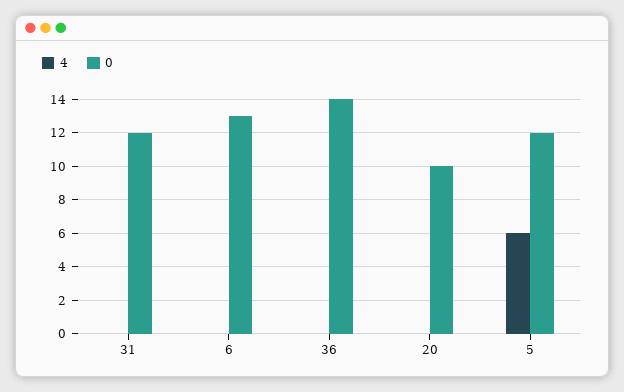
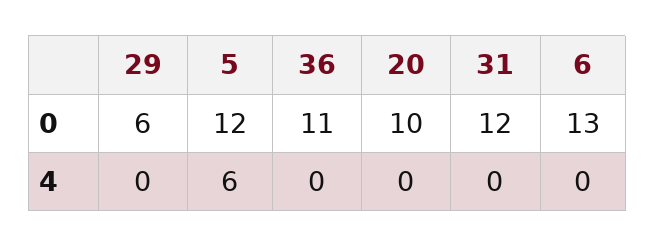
0, 36: 14 -> 11
0, 29: none -> 6
4, 29: none -> 0

